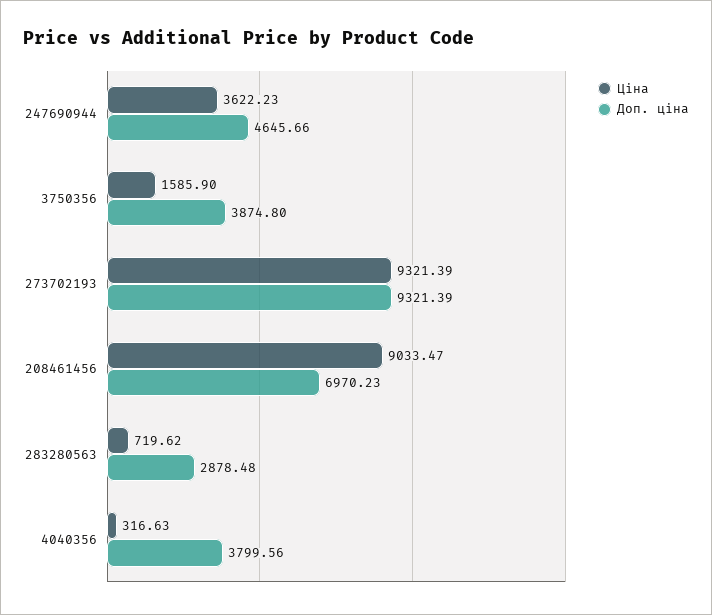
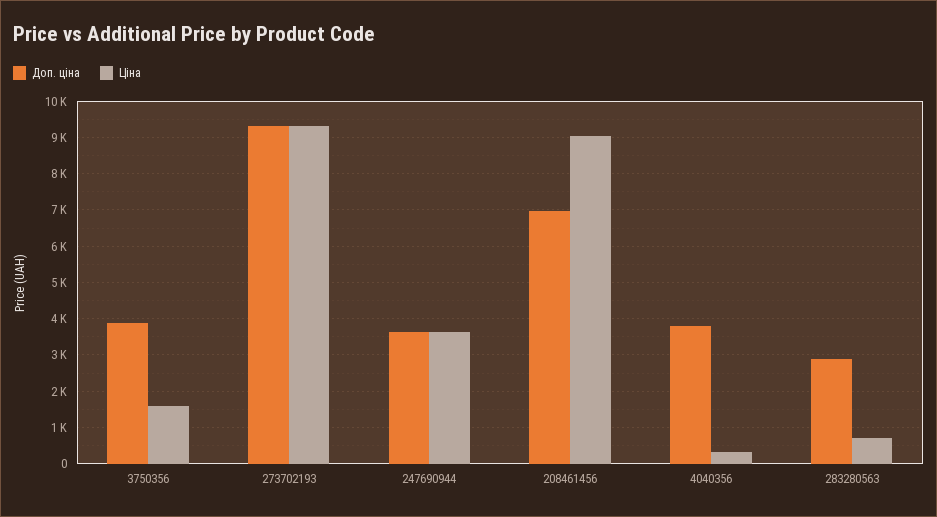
Доп. ціна, 247690944: 4645.66 -> 3600

